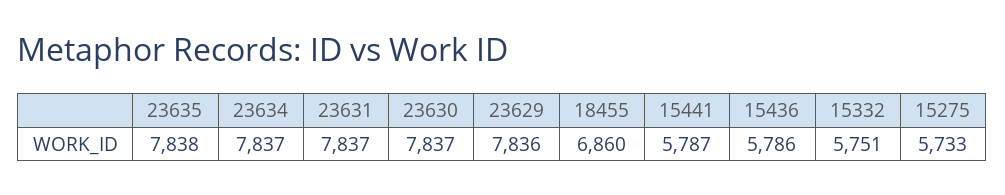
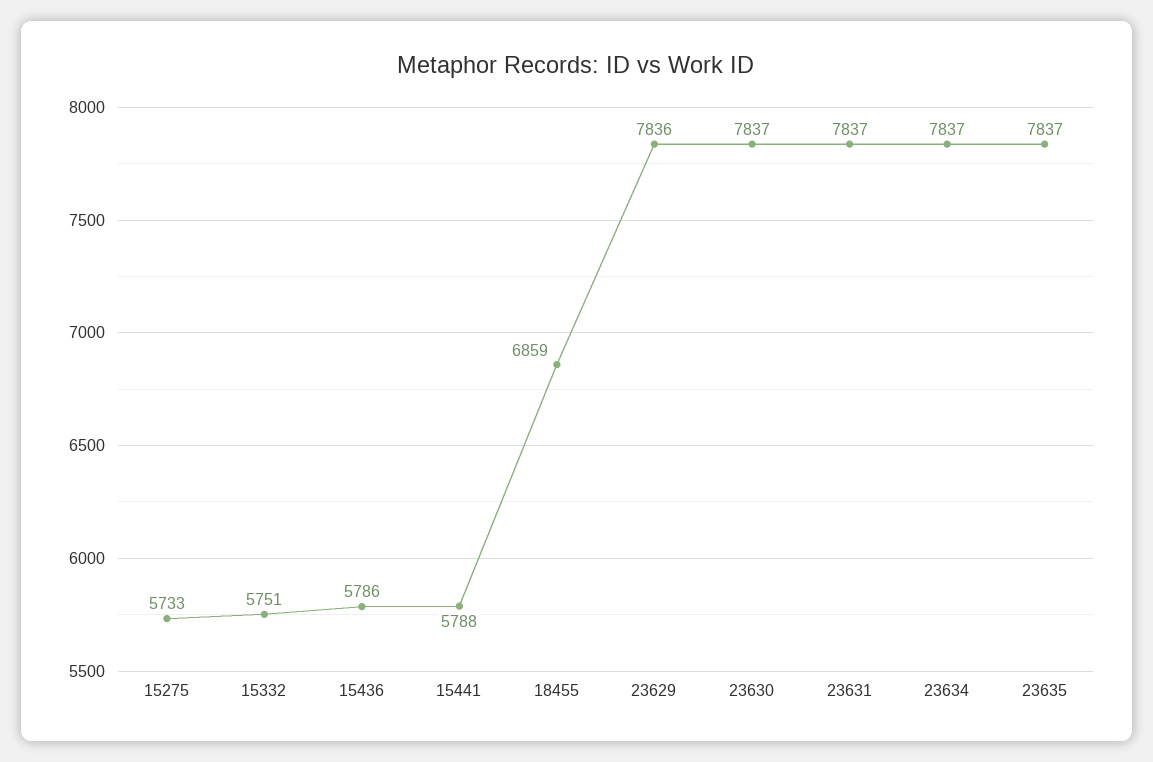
23635: 7838 -> 7837
18455: 6860 -> 6859
15441: 5787 -> 5788

